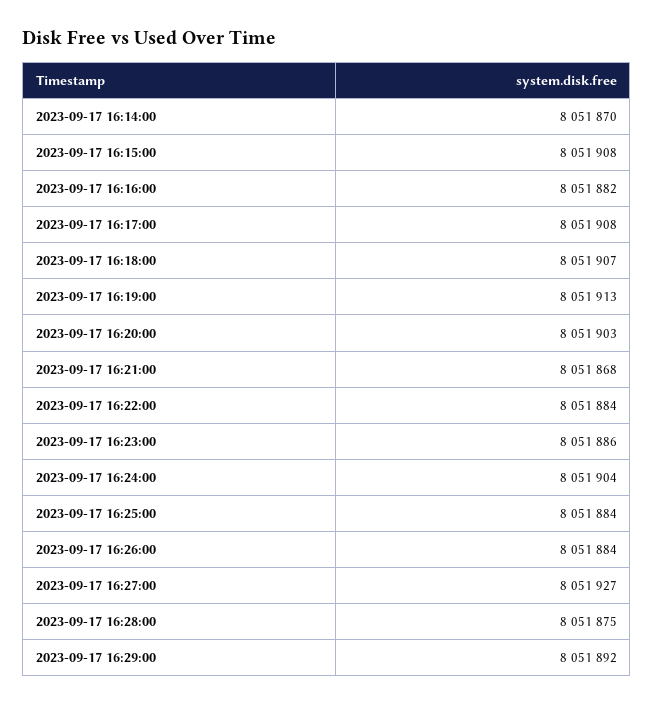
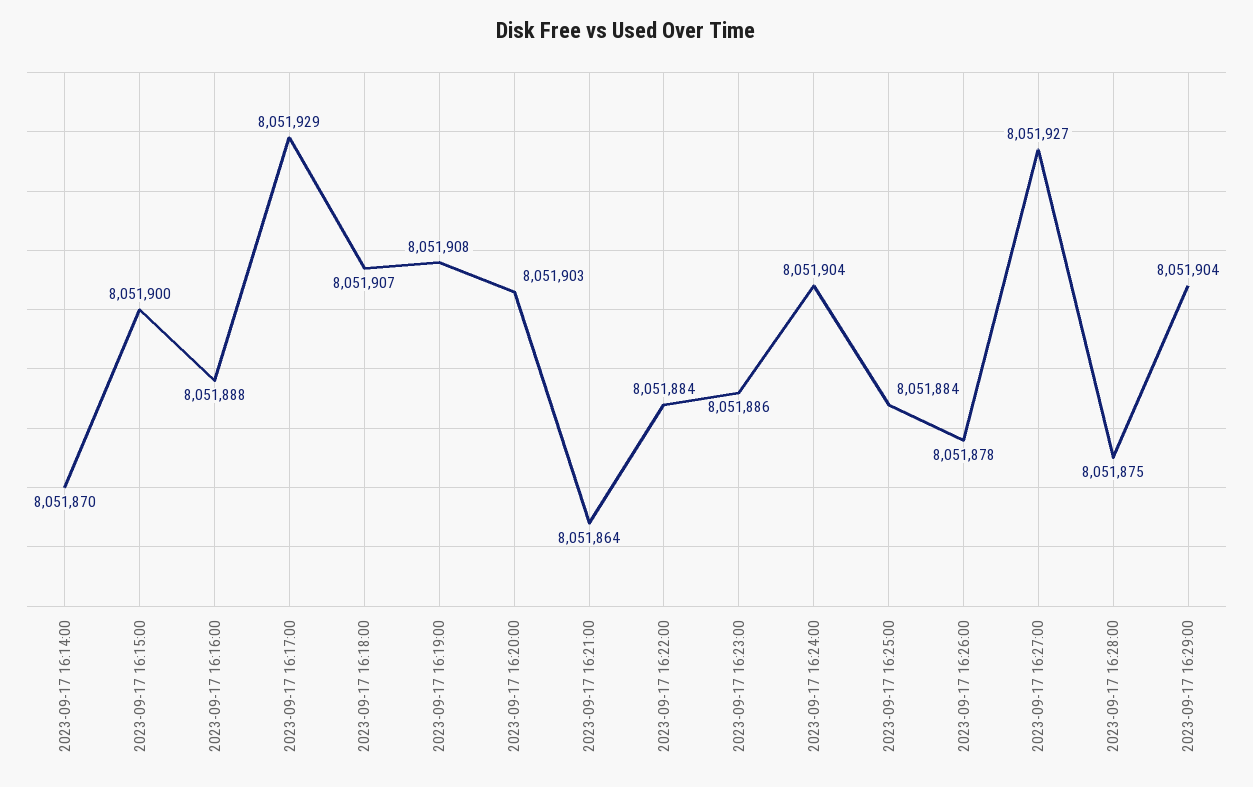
2023-09-17 16:15:00: 8051908 -> 8051900
2023-09-17 16:16:00: 8051882 -> 8051888
2023-09-17 16:17:00: 8051908 -> 8051929
2023-09-17 16:19:00: 8051913 -> 8051908
2023-09-17 16:21:00: 8051868 -> 8051864
2023-09-17 16:26:00: 8051884 -> 8051878
2023-09-17 16:29:00: 8051892 -> 8051904

